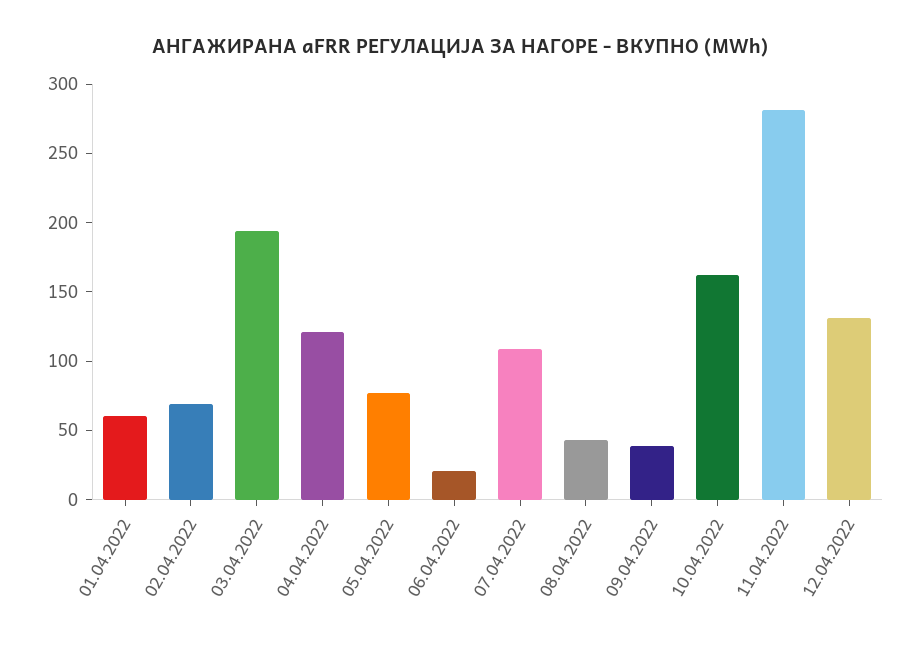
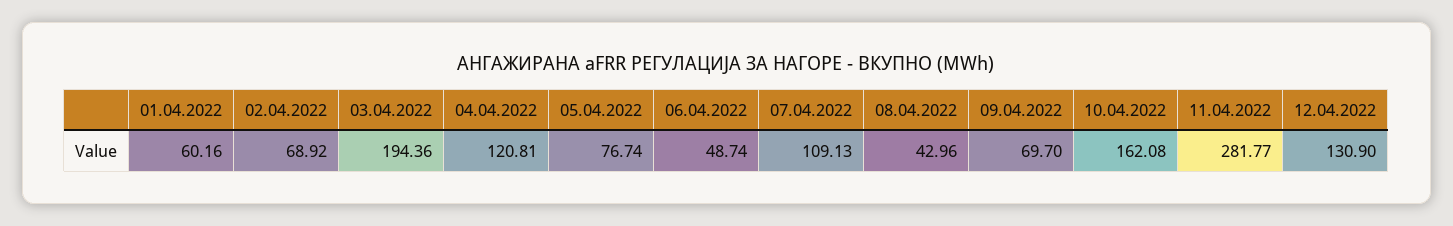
06.04.2022: 20 -> 48.74
09.04.2022: 40 -> 69.7

